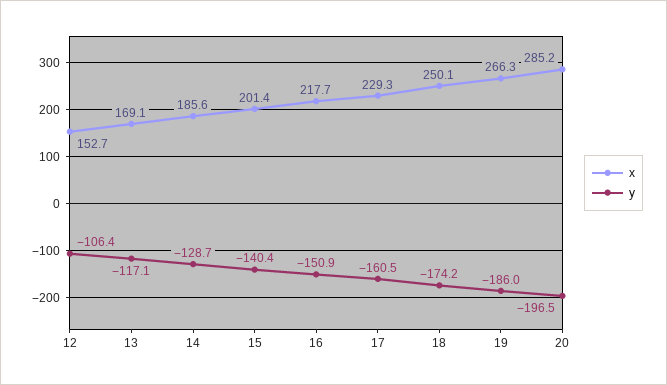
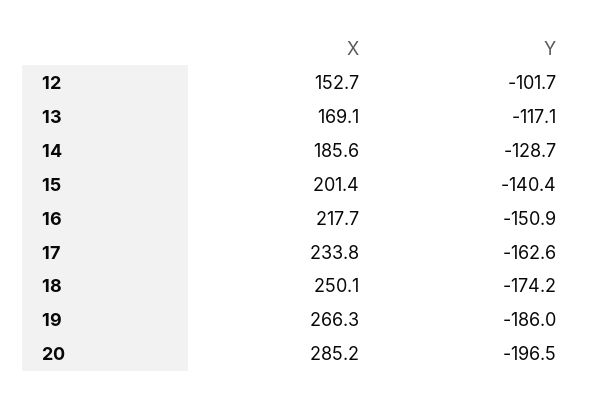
y, 12: -106.4 -> -101.7
x, 17: 229.3 -> 233.8
y, 17: -160.5 -> -162.6

